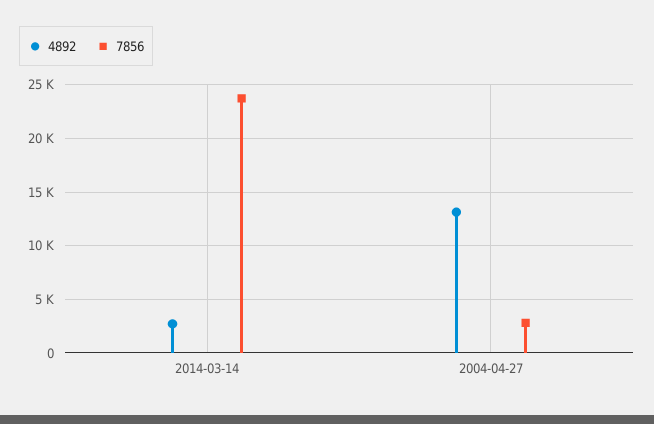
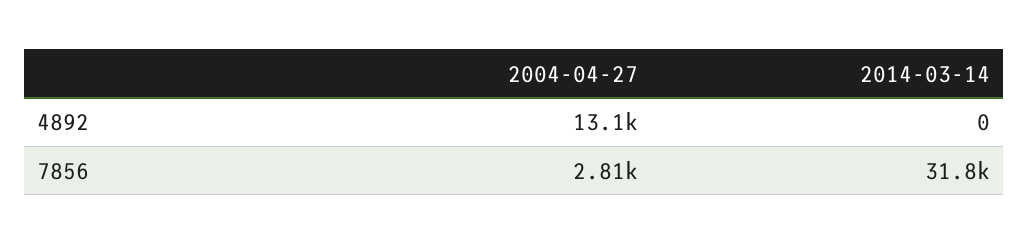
4892, 2014-03-14: 3000 -> 0
7856, 2014-03-14: 24000 -> 31800

